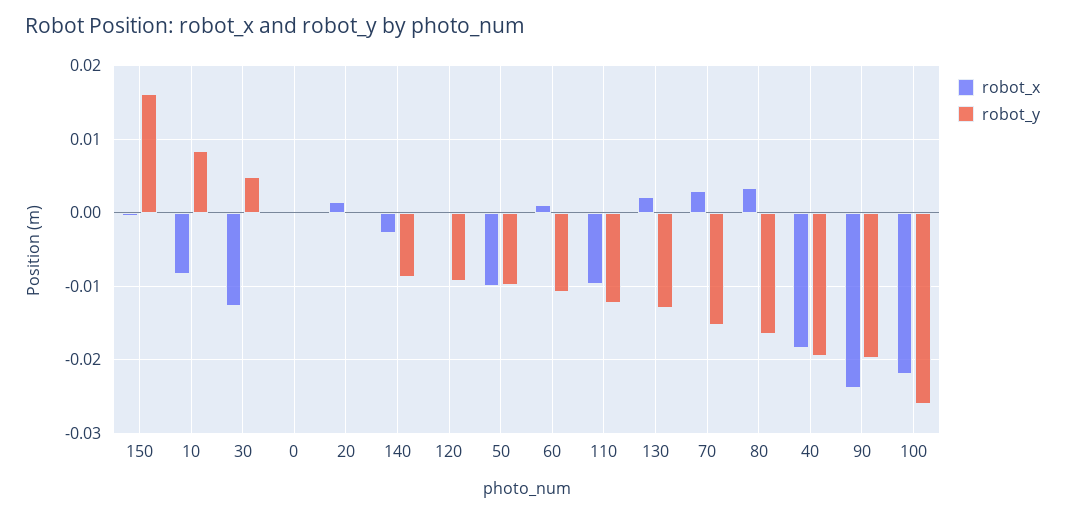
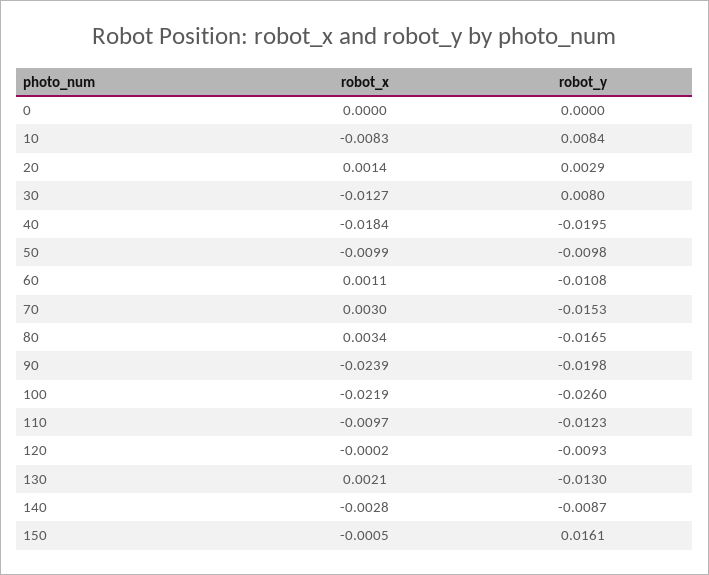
robot_y, 30: 0.005 -> 0.008
robot_y, 20: 0 -> 0.0029

